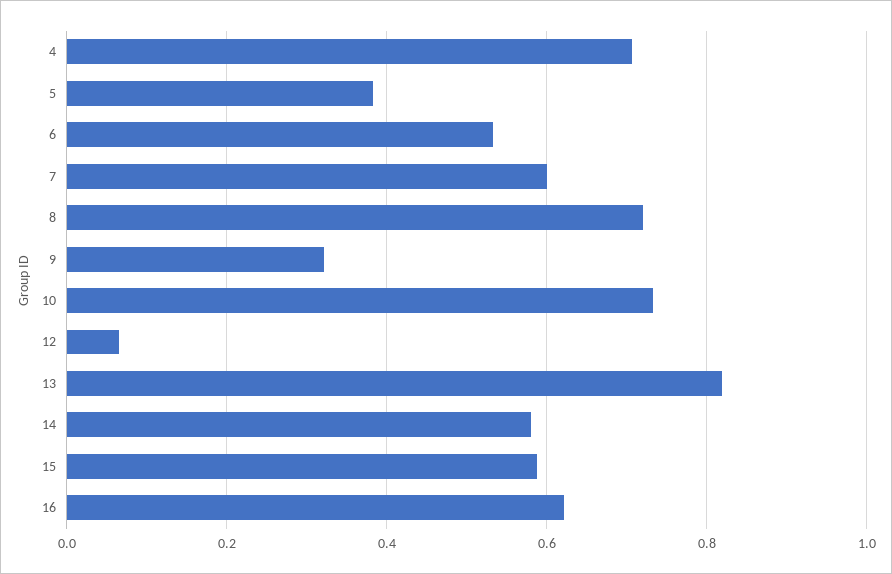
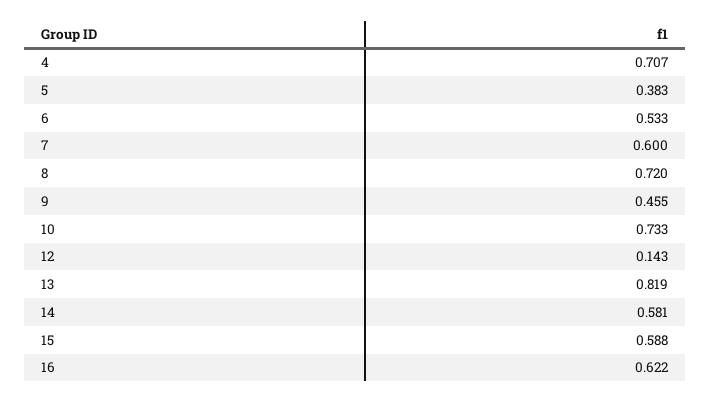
9: 0.32 -> 0.455
12: 0.06 -> 0.143

